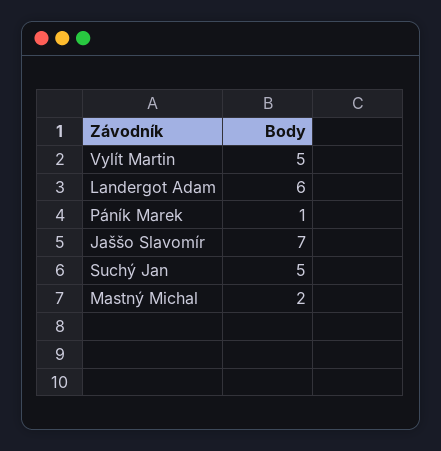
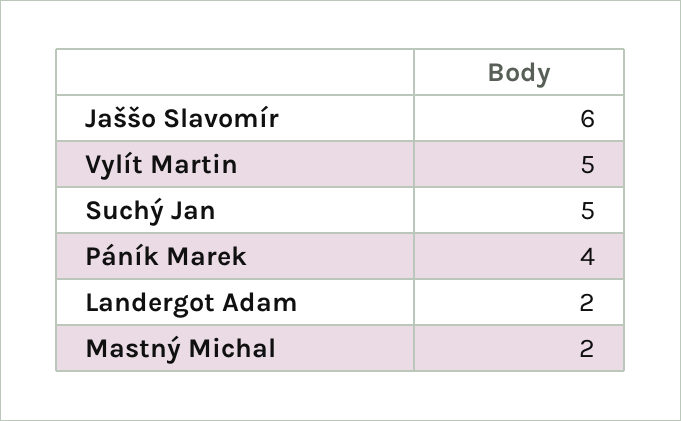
Landergot Adam: 6 -> 2
Páník Marek: 1 -> 4
Jaššo Slavomír: 7 -> 6

